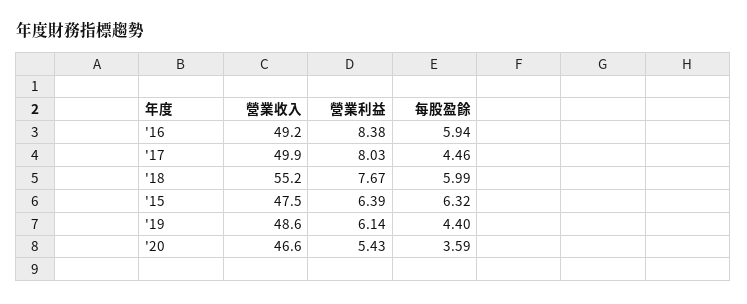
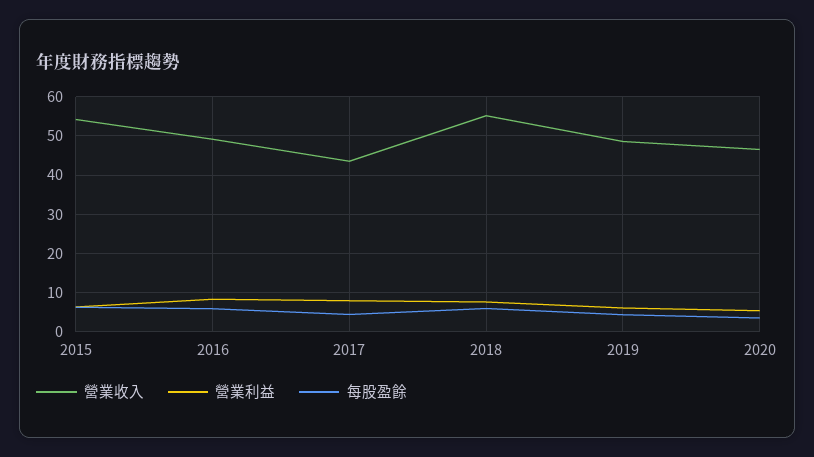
營業收入, '17: 49.9 -> 44
營業收入, '15: 47.5 -> 54

